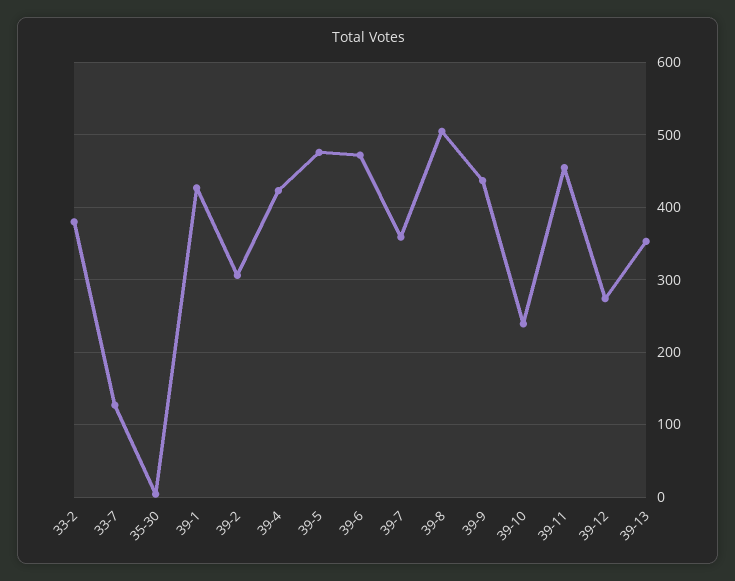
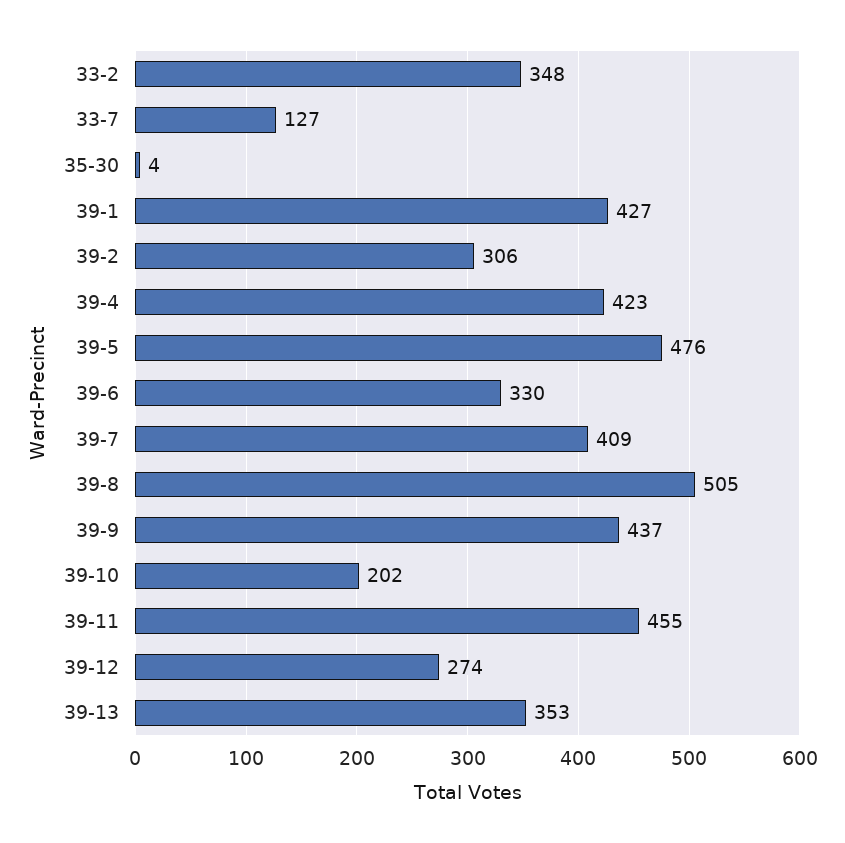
33-2: 380 -> 348
39-6: 470 -> 330
39-7: 360 -> 409
39-10: 240 -> 202

